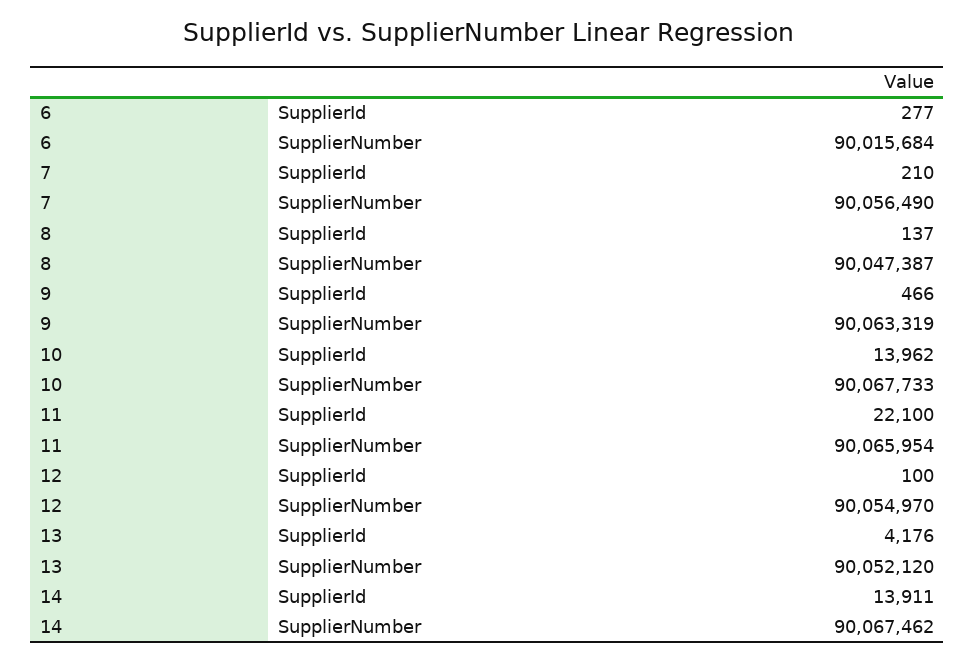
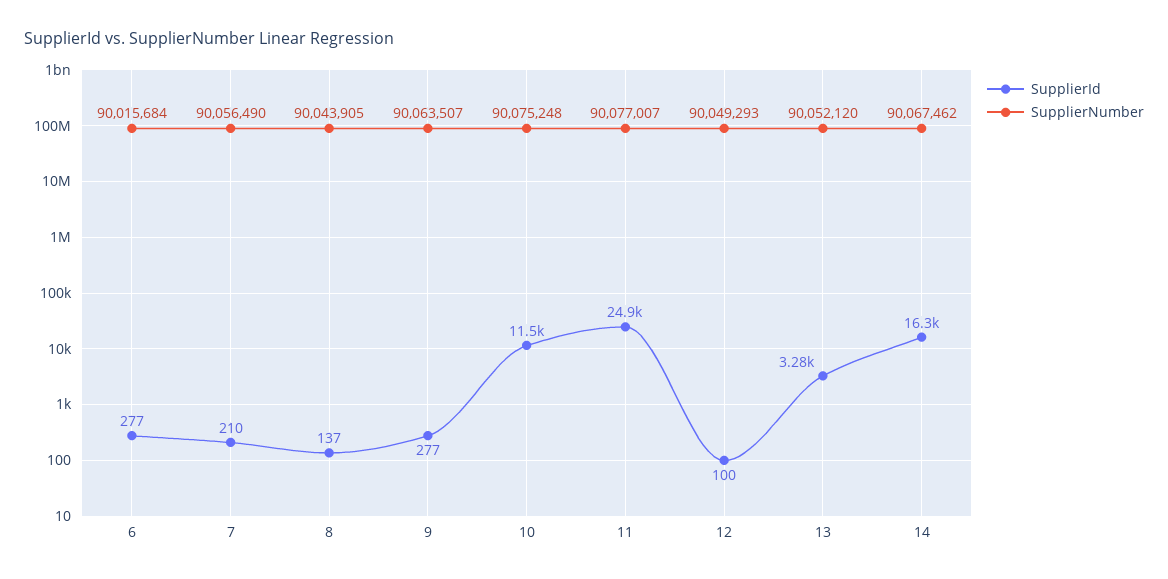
SupplierNumber, 8: 90047387 -> 90043905
SupplierId, 9: 466 -> 277
SupplierNumber, 9: 90063319 -> 90063507
SupplierId, 10: 13962 -> 11500
SupplierNumber, 10: 90067733 -> 90075248
SupplierId, 11: 22100 -> 24900
SupplierNumber, 11: 90065954 -> 90077007
SupplierNumber, 12: 90054970 -> 90049293
SupplierId, 13: 4176 -> 3280
SupplierId, 14: 13911 -> 16300

